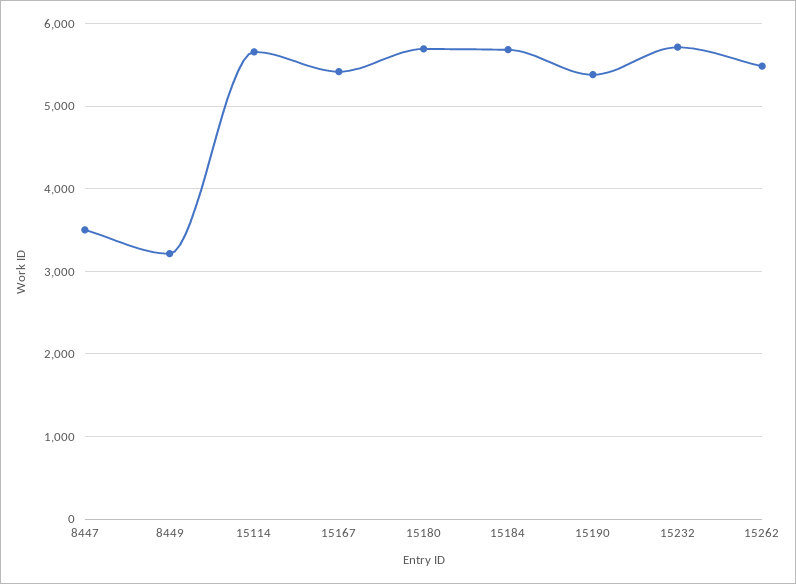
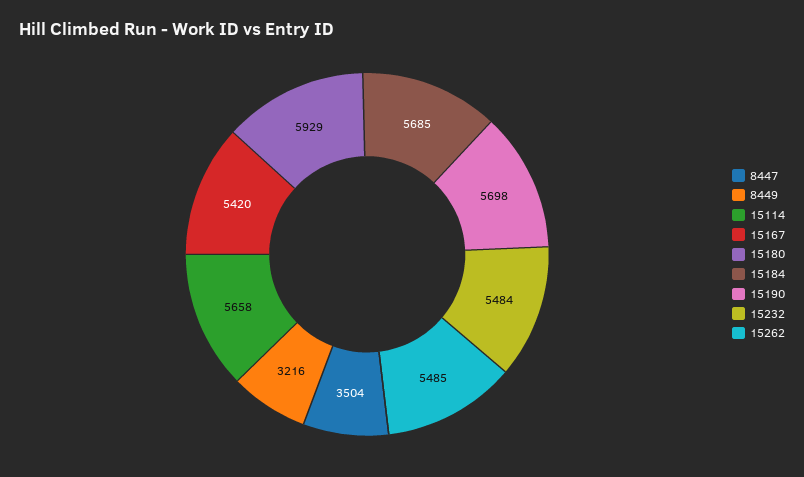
15180: 5700 -> 5929
15190: 5400 -> 5698
15232: 5700 -> 5484

